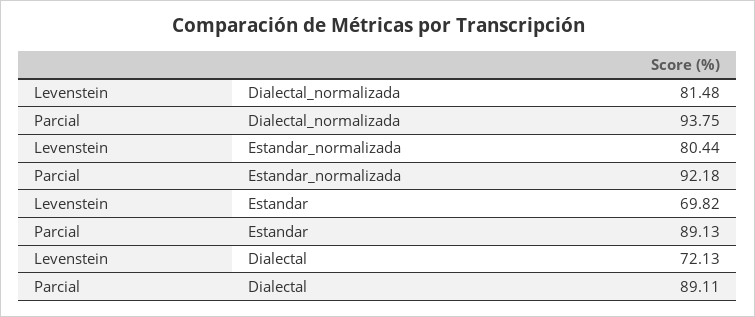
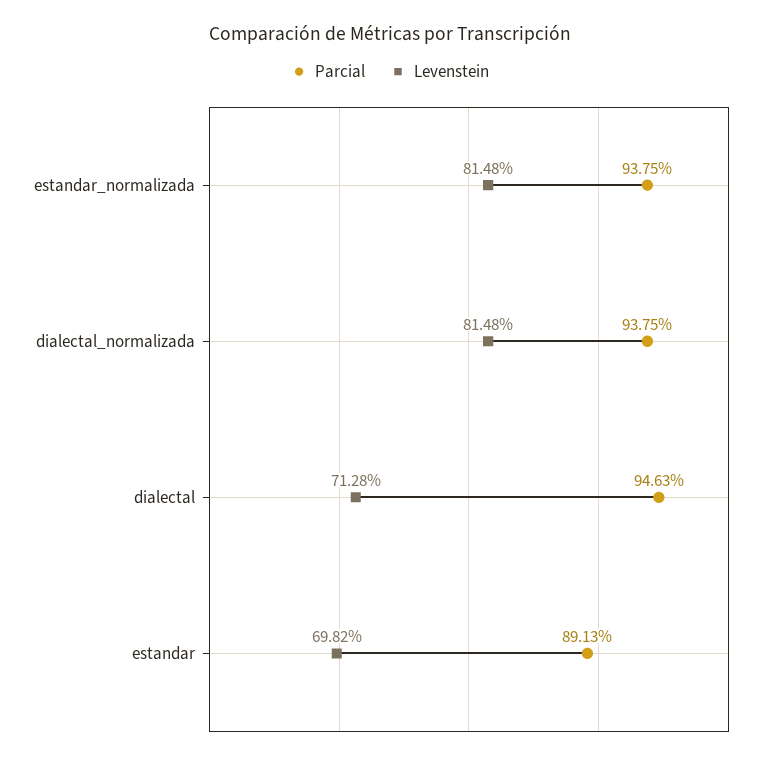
Levenstein, Estandar_normalizada: 80.44 -> 81.48
Parcial, Estandar_normalizada: 92.18 -> 93.75
Levenstein, Dialectal: 72.13 -> 71.28
Parcial, Dialectal: 89.11 -> 94.63

